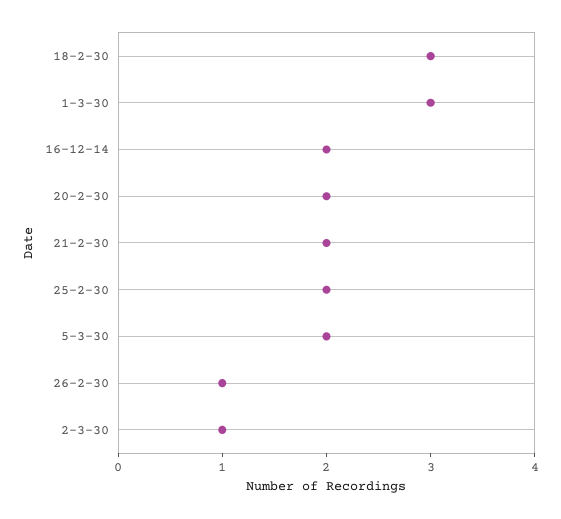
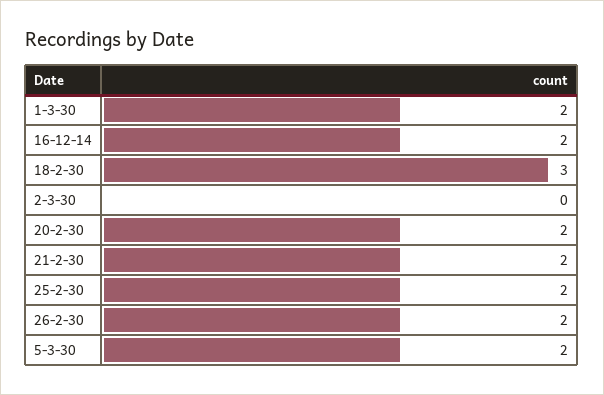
1-3-30: 3 -> 2
26-2-30: 1 -> 2
2-3-30: 1 -> 0

